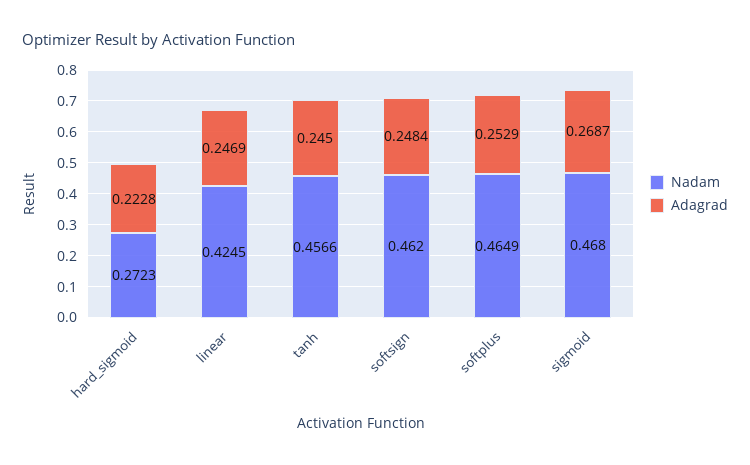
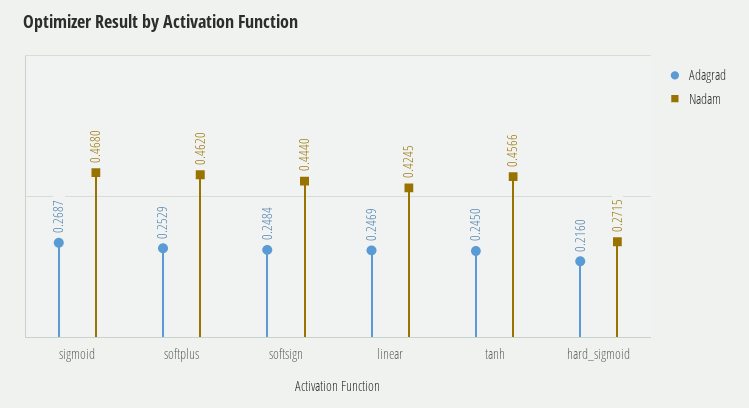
Nadam, hard_sigmoid: 0.2723 -> 0.2715
Adagrad, hard_sigmoid: 0.2228 -> 0.216
Nadam, softsign: 0.462 -> 0.444
Nadam, softplus: 0.4649 -> 0.462

